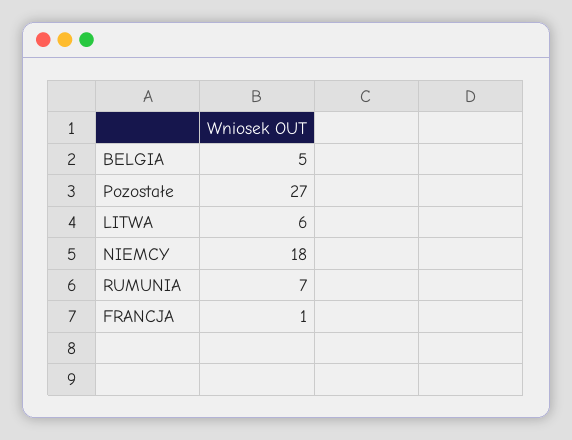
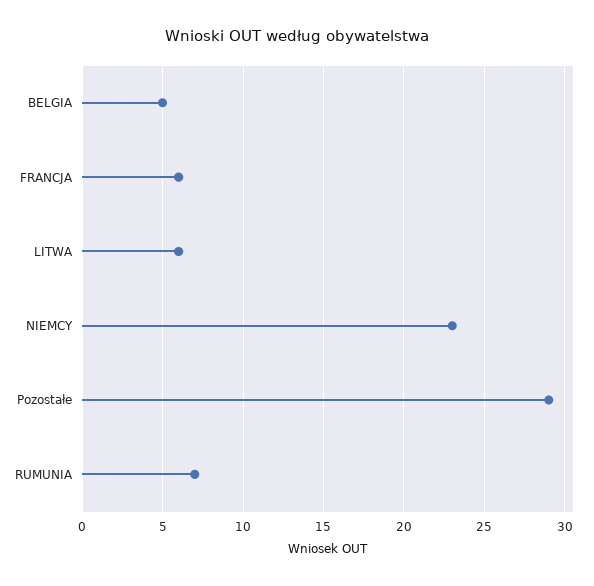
Pozostałe: 27 -> 29
NIEMCY: 18 -> 23
FRANCJA: 1 -> 6

